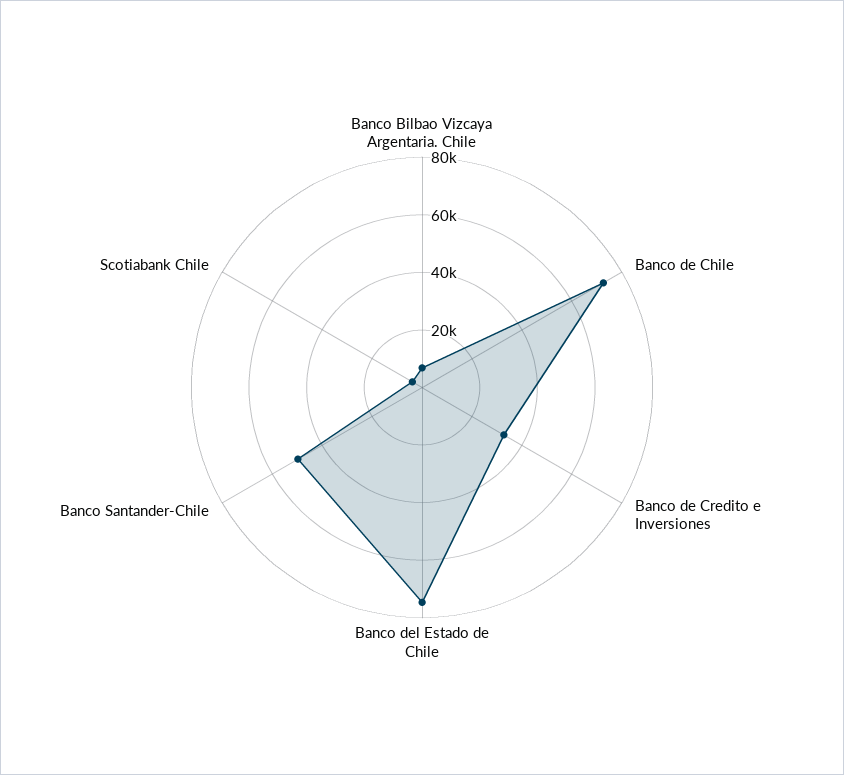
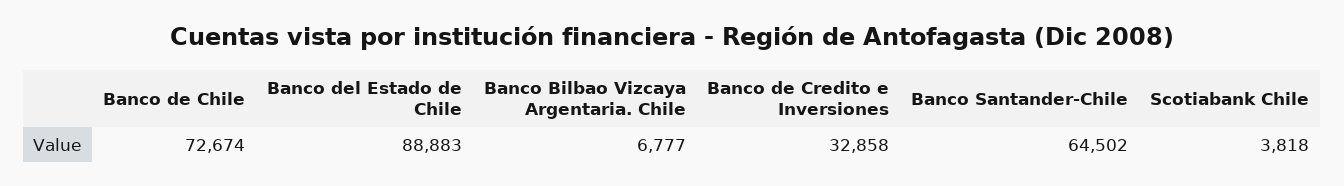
Banco del Estado de Chile: 75000 -> 88883
Banco Santander-Chile: 50000 -> 64502

